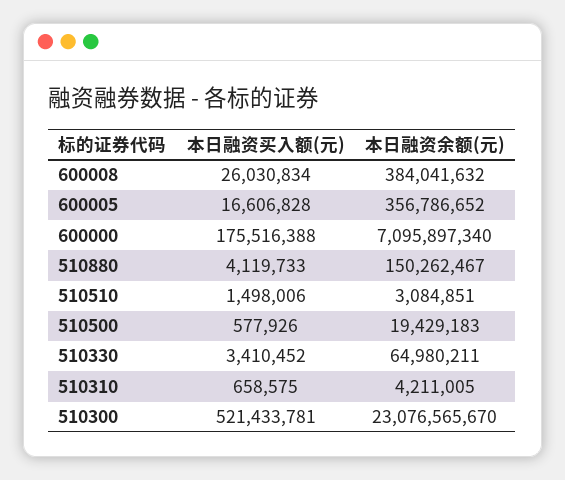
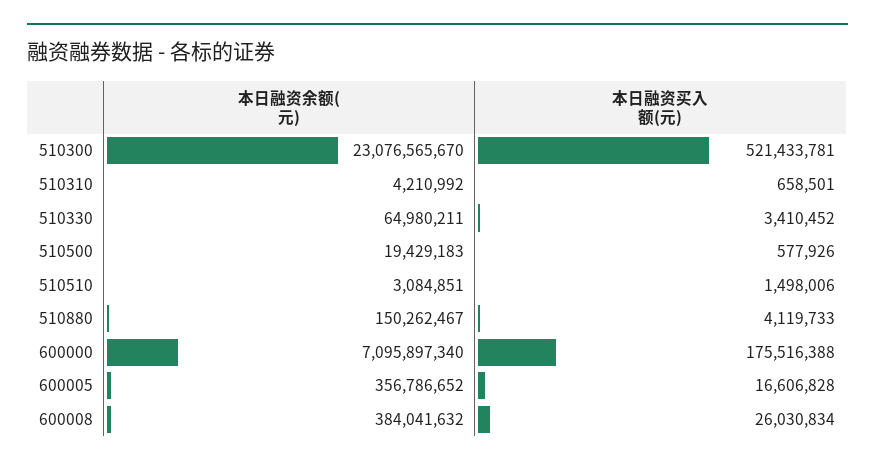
本日融资买入额(元), 510310: 658575 -> 658501
本日融资余额(元), 510310: 4211005 -> 4210992

